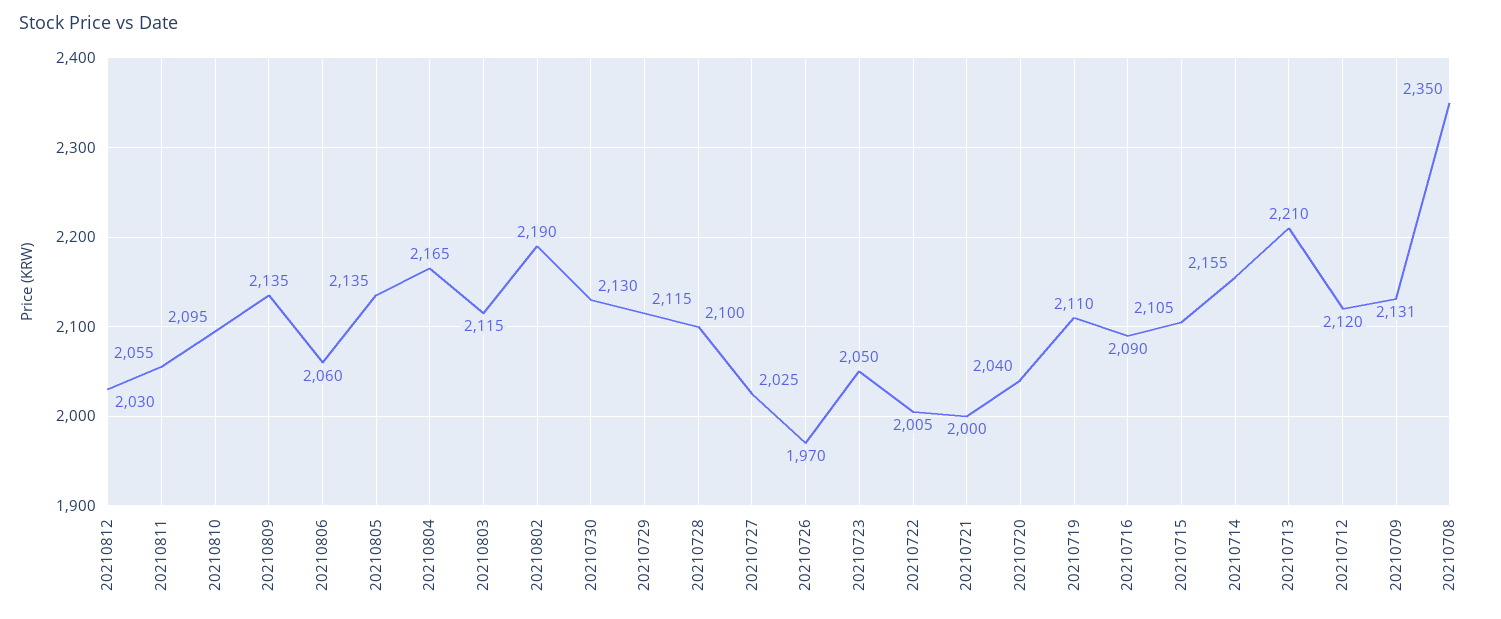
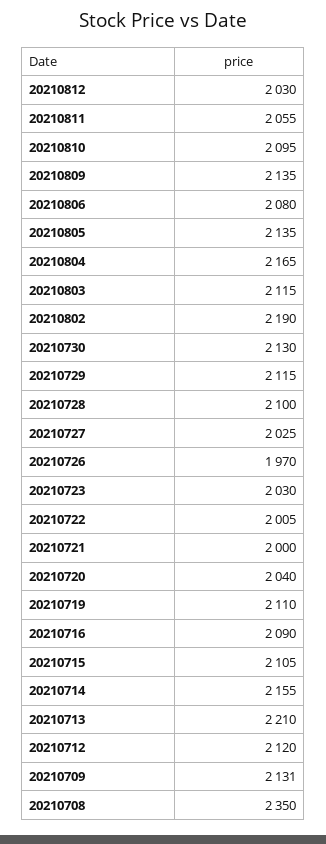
20210806: 2060 -> 2080
20210723: 2050 -> 2030

